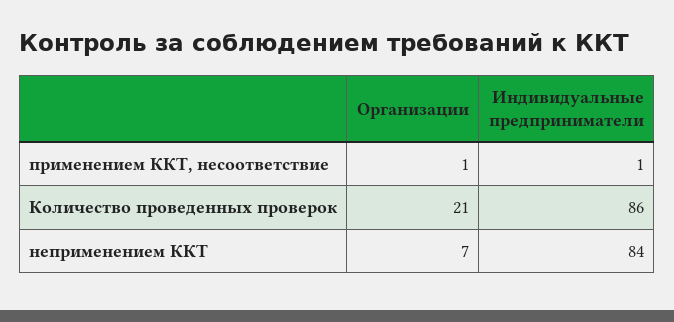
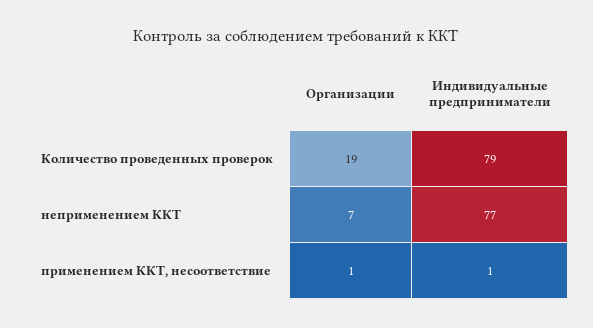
Организации, Количество проведенных проверок: 21 -> 19
Индивидуальные предприниматели, Количество проведенных проверок: 86 -> 79
Индивидуальные предприниматели, неприменением ККТ: 84 -> 77

